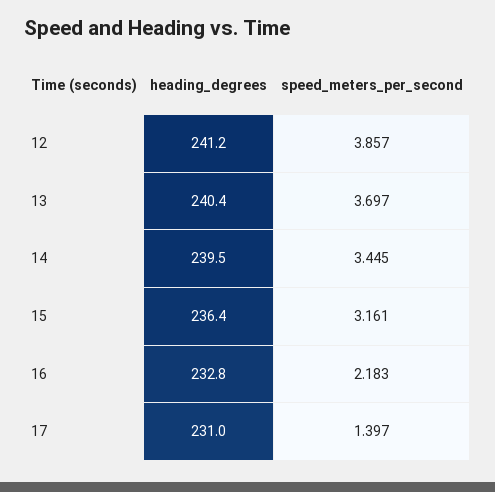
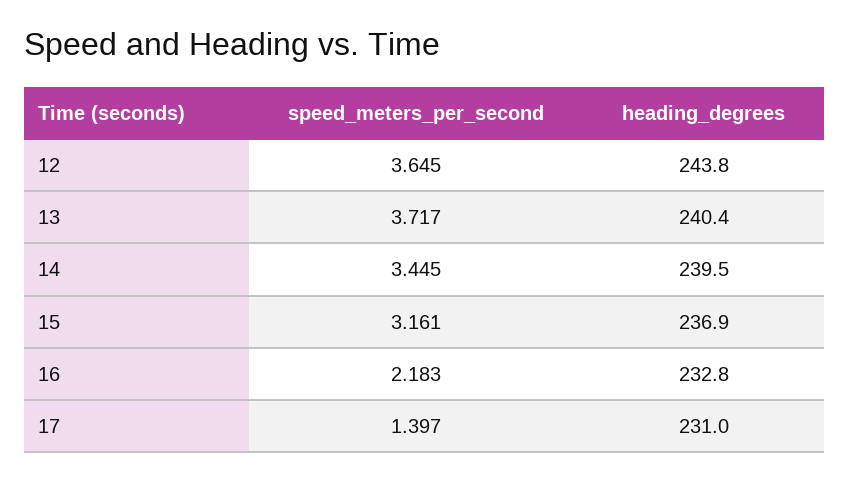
heading_degrees, 12: 241.2 -> 243.8
speed_meters_per_second, 12: 3.857 -> 3.645
speed_meters_per_second, 13: 3.697 -> 3.717
heading_degrees, 15: 236.4 -> 236.9

